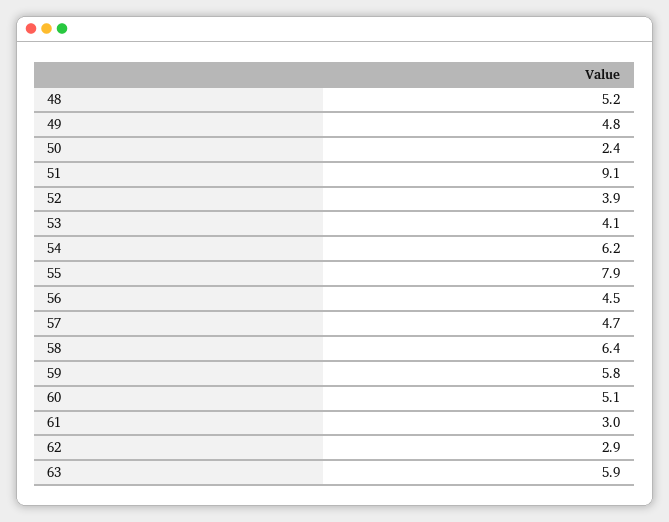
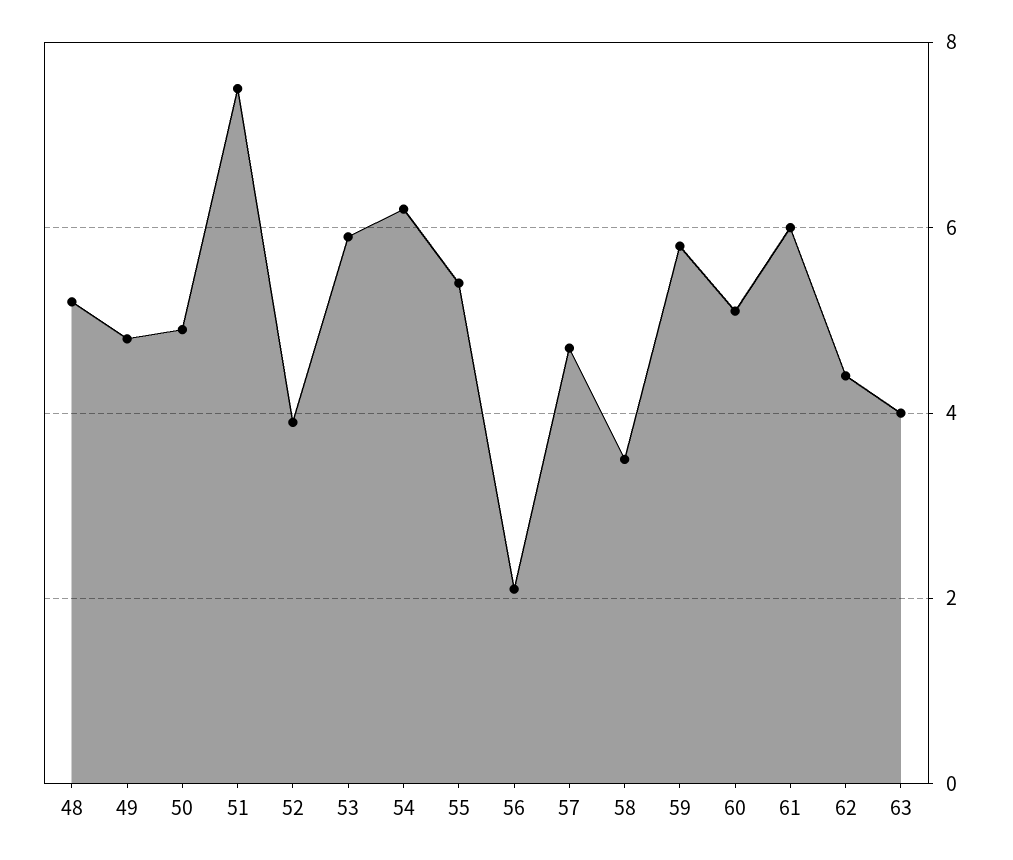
50: 2.4 -> 5
51: 9.1 -> 7.5
53: 4.1 -> 6
55: 7.9 -> 5.5
56: 4.5 -> 2
58: 6.4 -> 3.5
61: 3 -> 6
62: 2.9 -> 4.5
63: 5.9 -> 4

